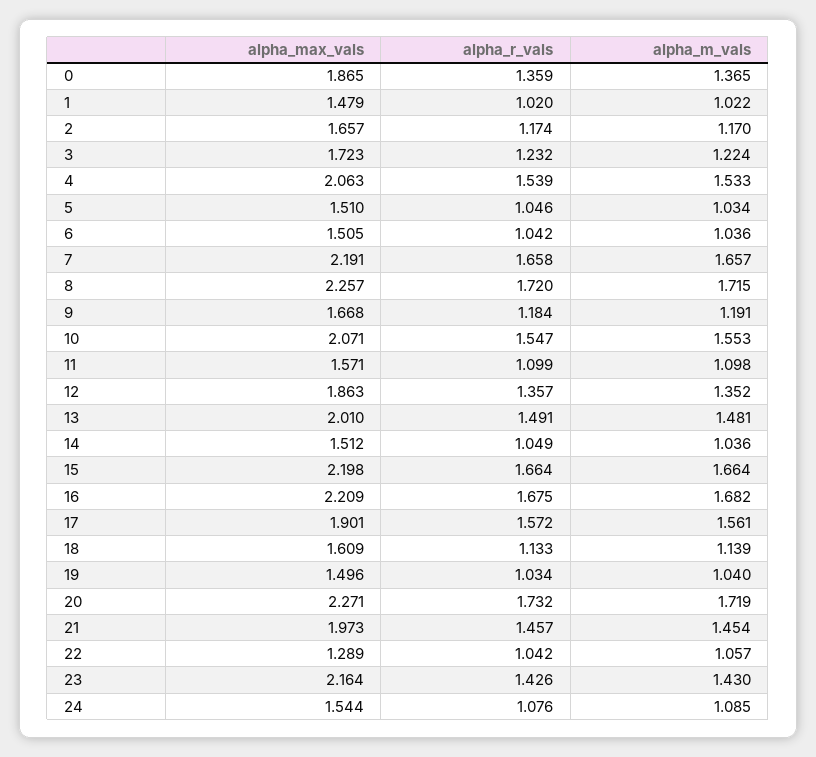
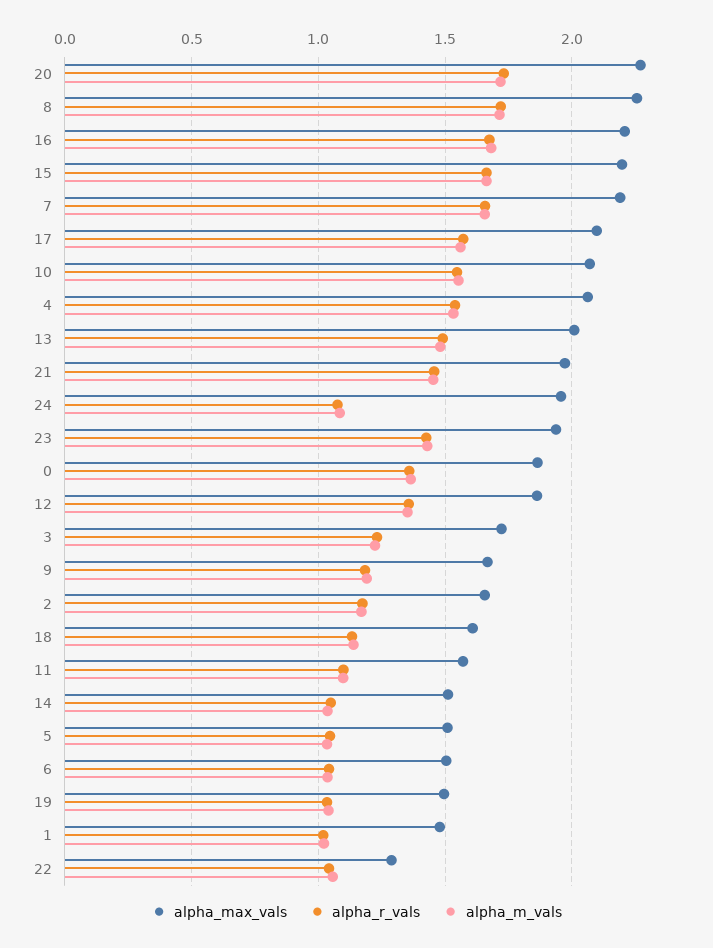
alpha_max_vals, 17: 1.901 -> 2.1
alpha_max_vals, 23: 2.164 -> 1.95
alpha_max_vals, 24: 1.544 -> 1.95

